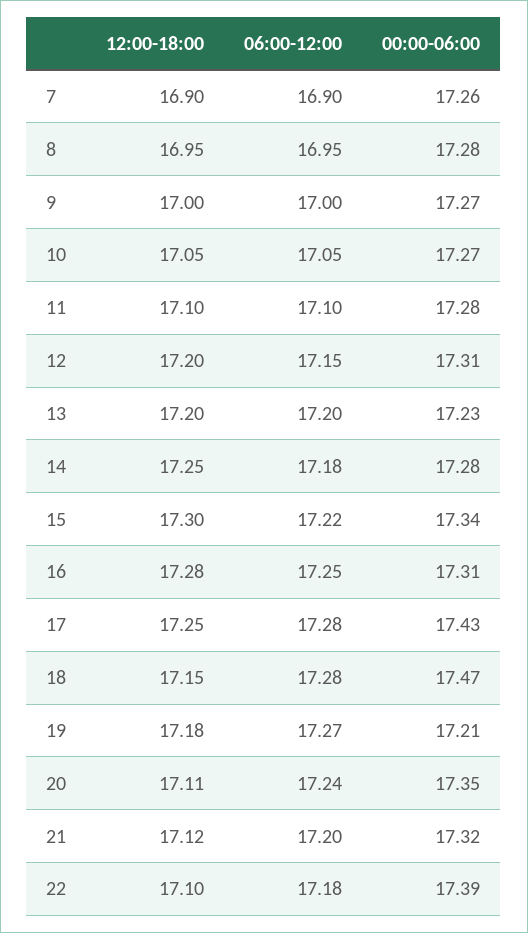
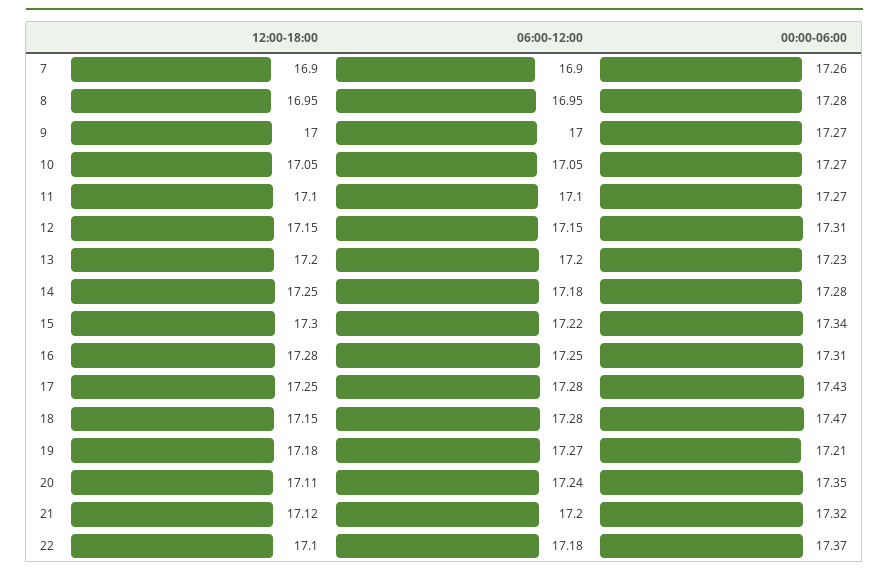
00:00-06:00, 11: 17.28 -> 17.27
12:00-18:00, 12: 17.2 -> 17.15
00:00-06:00, 22: 17.39 -> 17.37

